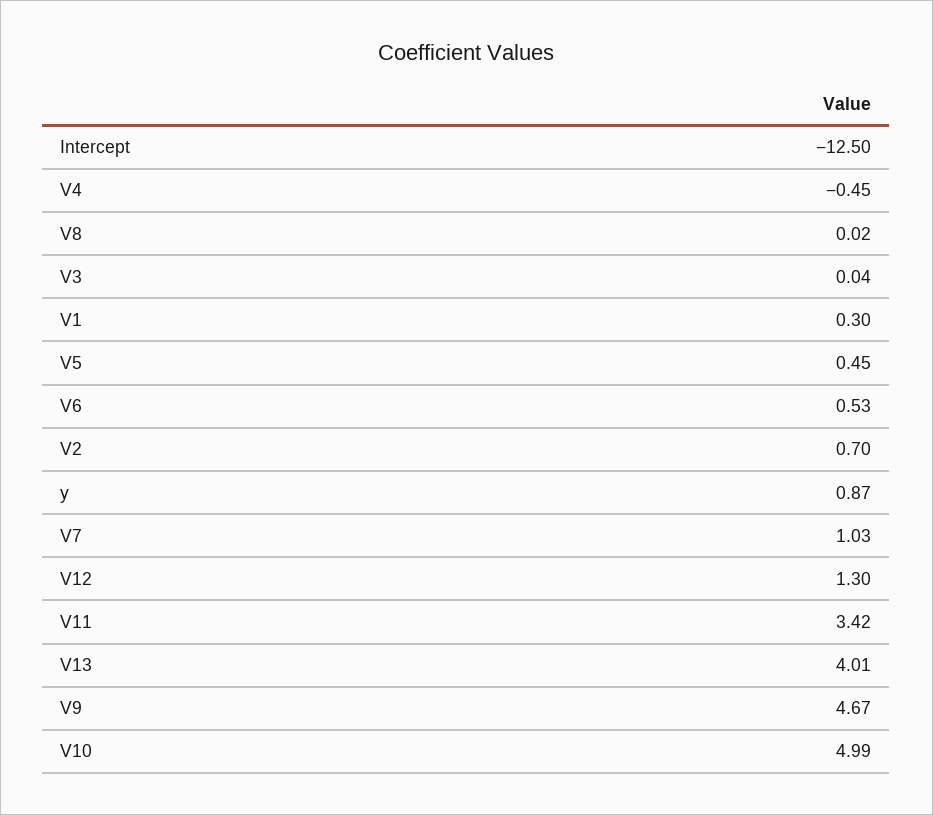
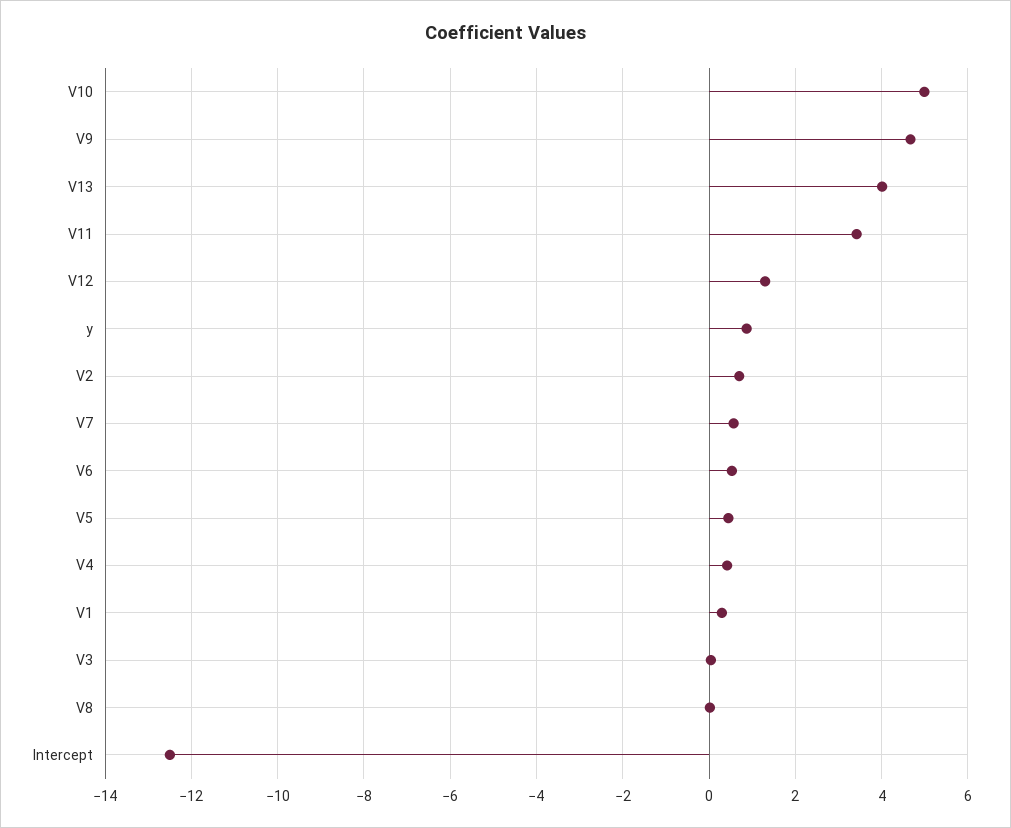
V4: -0.45 -> 0.4
V7: 1.03 -> 0.6

